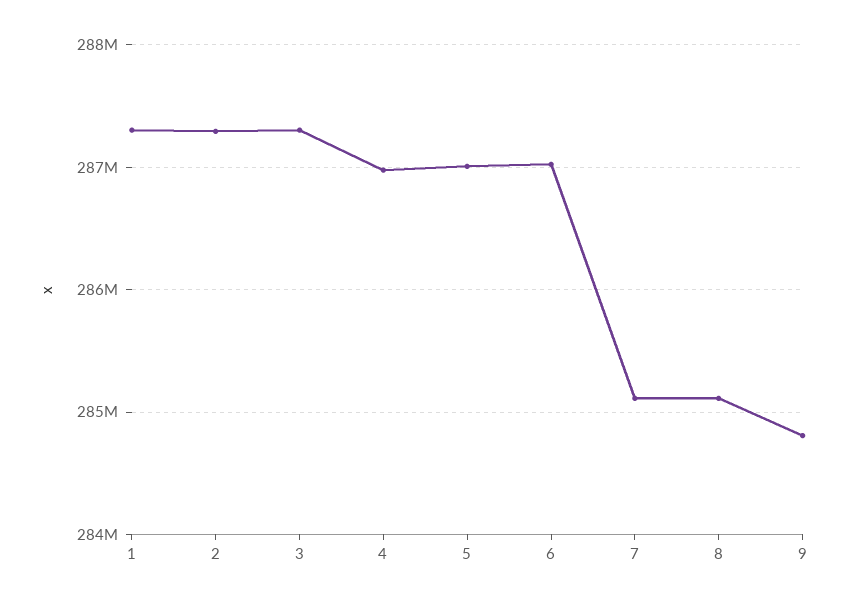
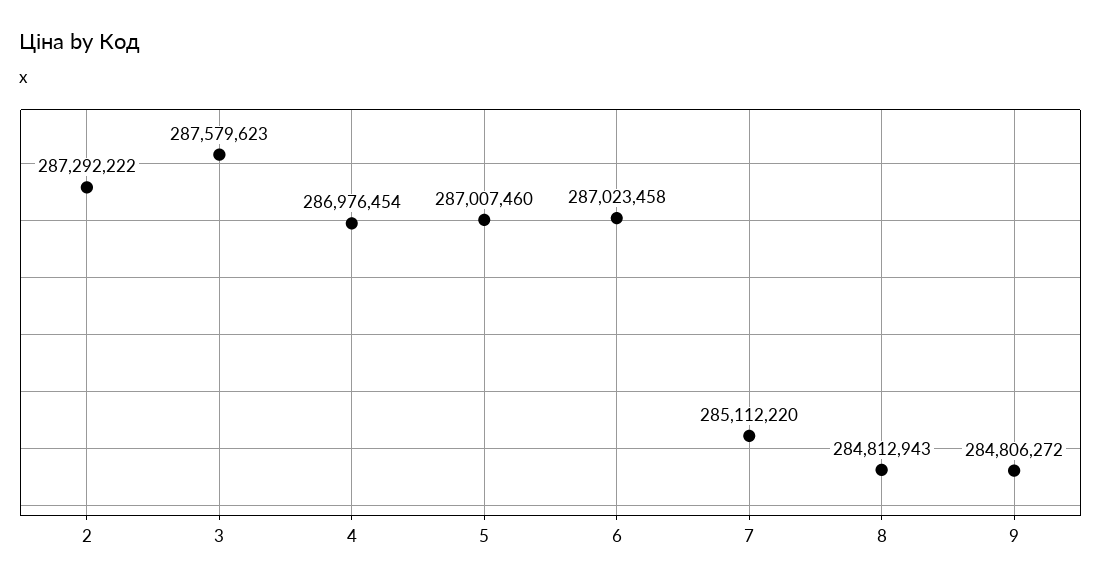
1: 287300000 -> none
3: 287300000 -> 287579623
8: 285100000 -> 284812943

